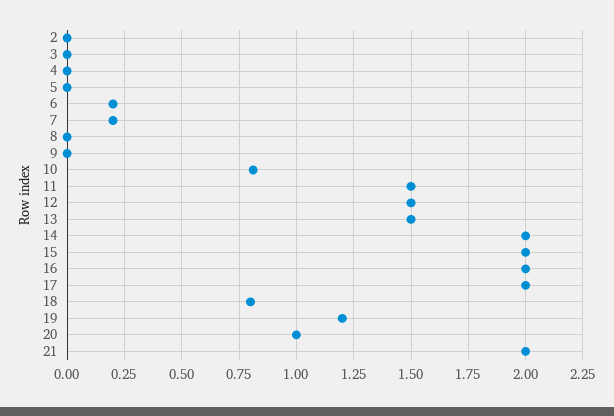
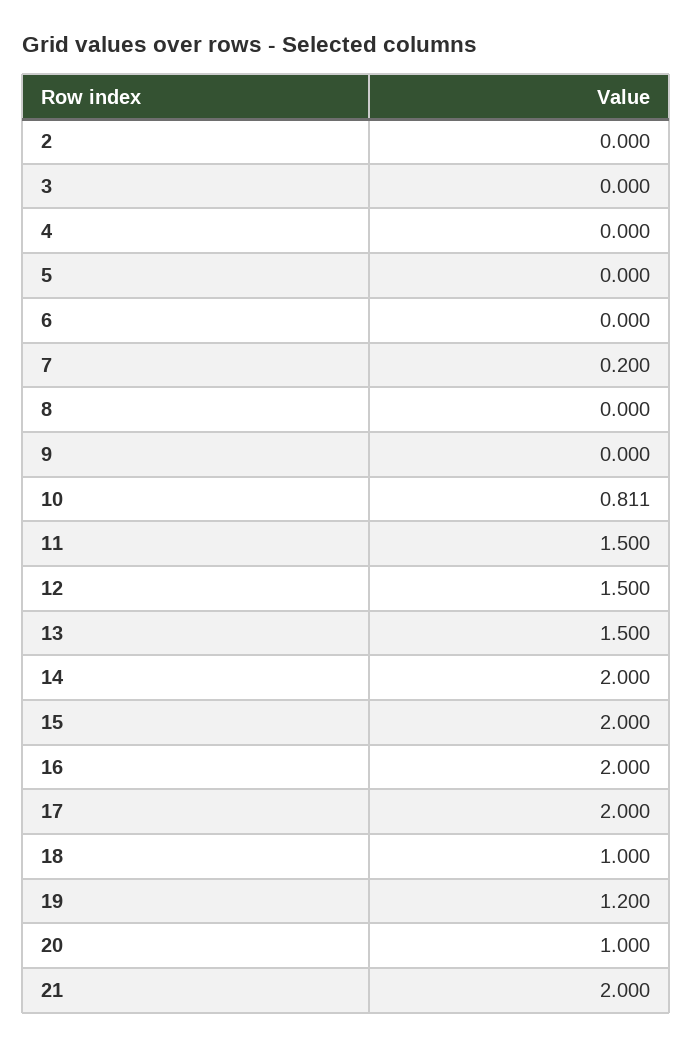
6: 0.2 -> 0
18: 0.8 -> 1

